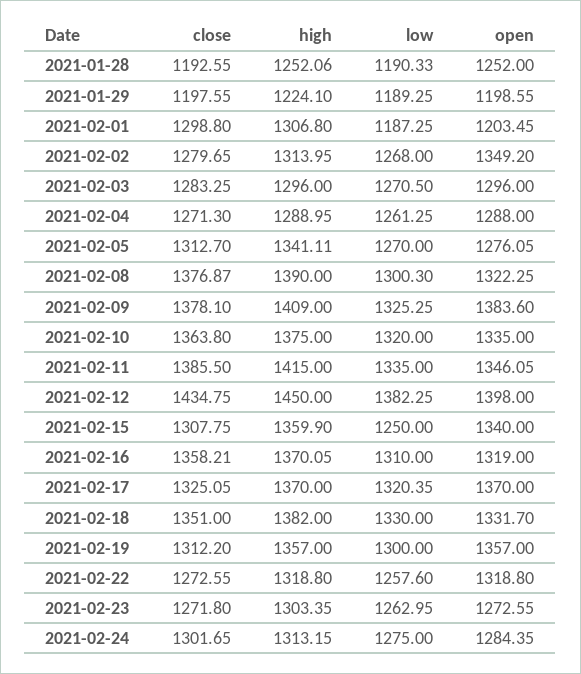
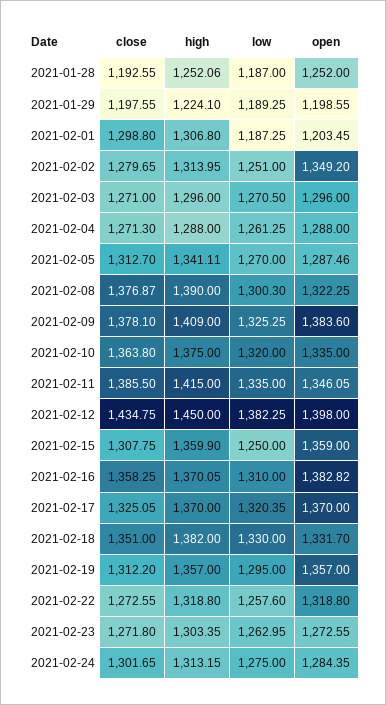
low, 2021-01-28: 1190.33 -> 1187
low, 2021-02-02: 1268 -> 1251
close, 2021-02-03: 1283.25 -> 1271
high, 2021-02-04: 1288.95 -> 1288
open, 2021-02-05: 1276.05 -> 1287.46
open, 2021-02-15: 1340 -> 1359
close, 2021-02-16: 1358.21 -> 1358.25
open, 2021-02-16: 1319 -> 1382.82
low, 2021-02-19: 1300 -> 1295

